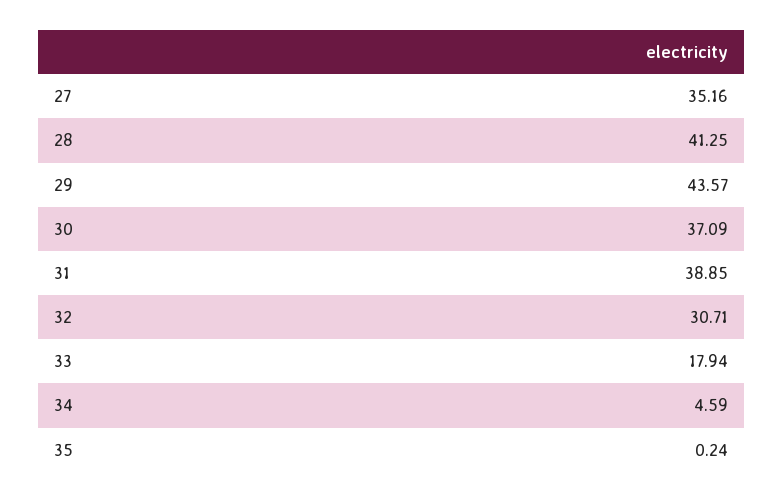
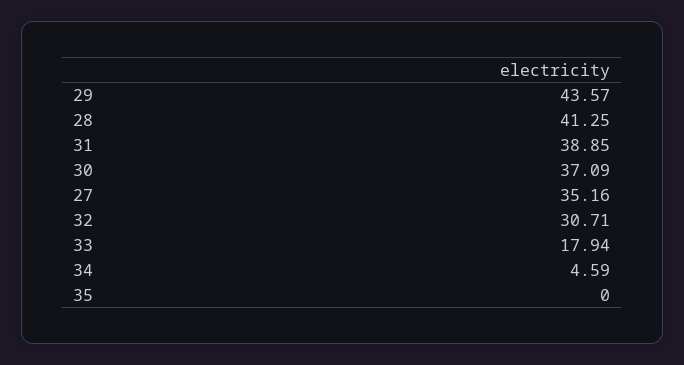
35: 0.24 -> 0

